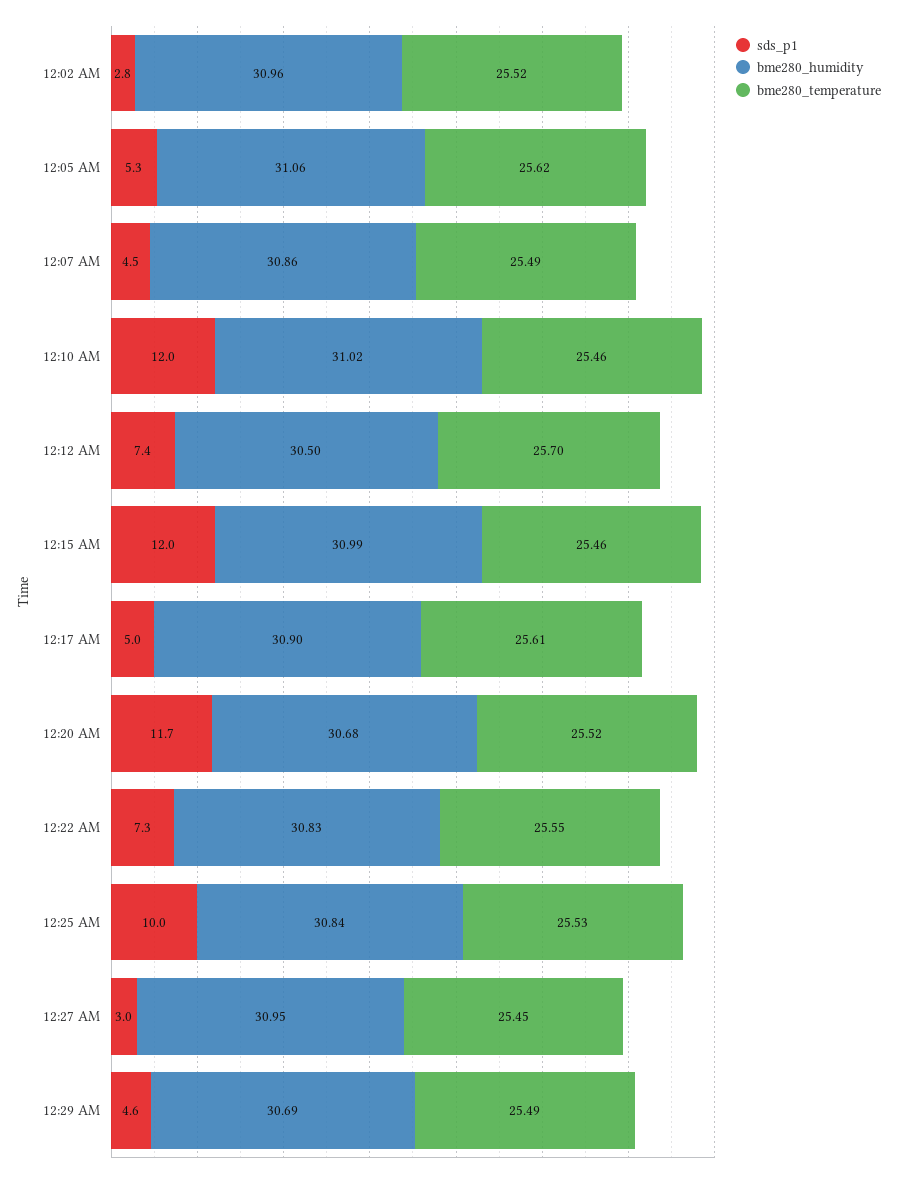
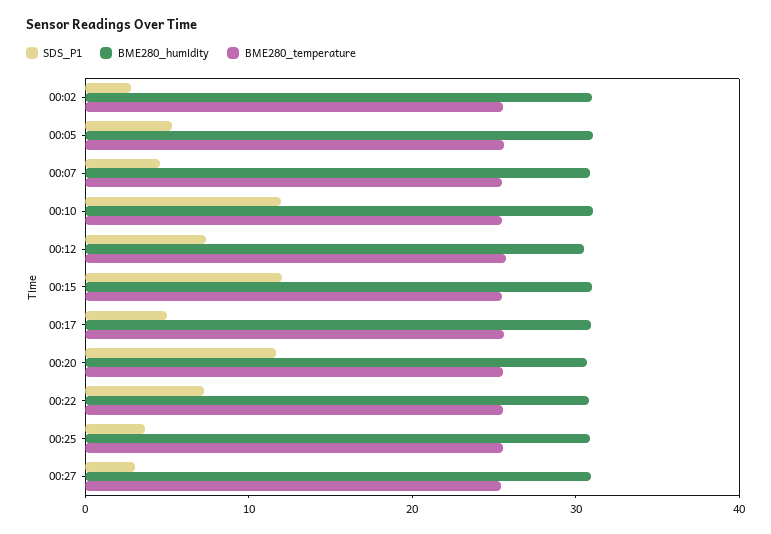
sds_p1, 12:25 AM: 10 -> 4
sds_p1, 12:29 AM: 4.6 -> none
bme280_humidity, 12:29 AM: 30.69 -> none
bme280_temperature, 12:29 AM: 25.49 -> none

